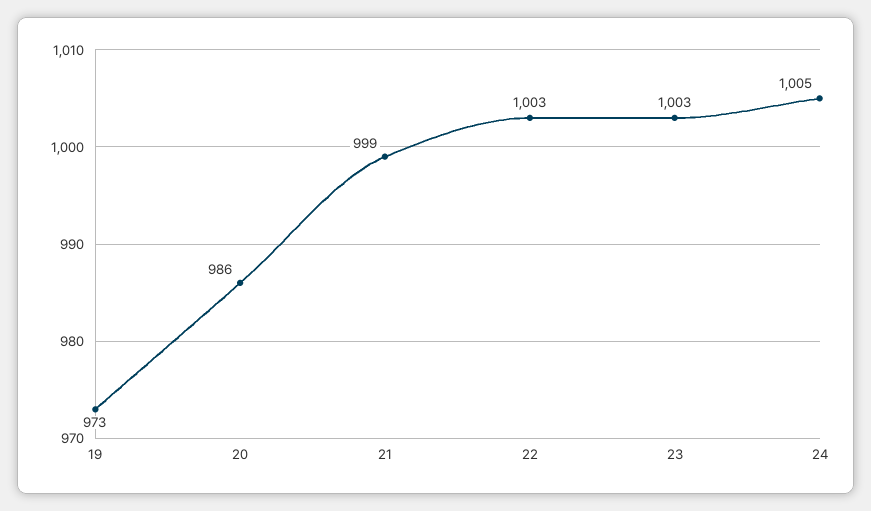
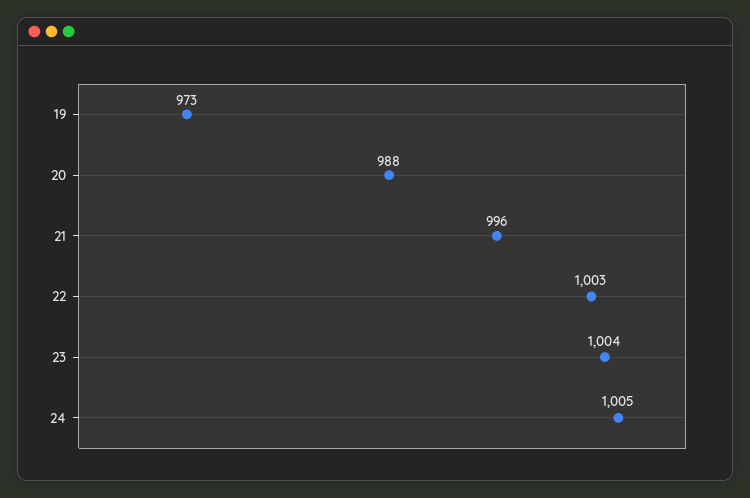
20: 986 -> 988
21: 999 -> 996
23: 1003 -> 1004

